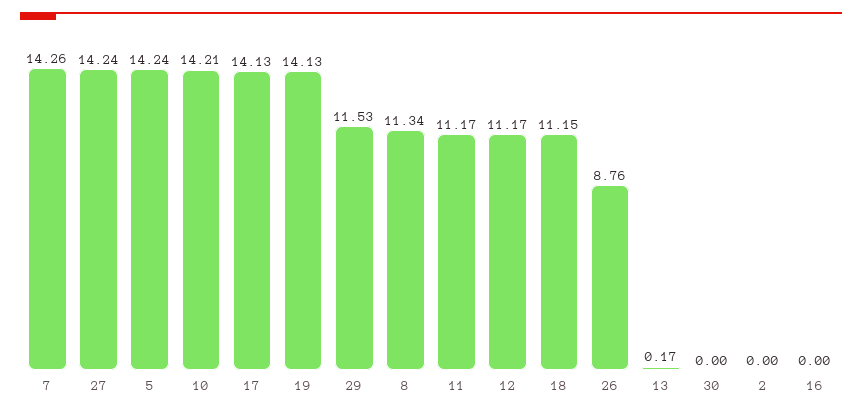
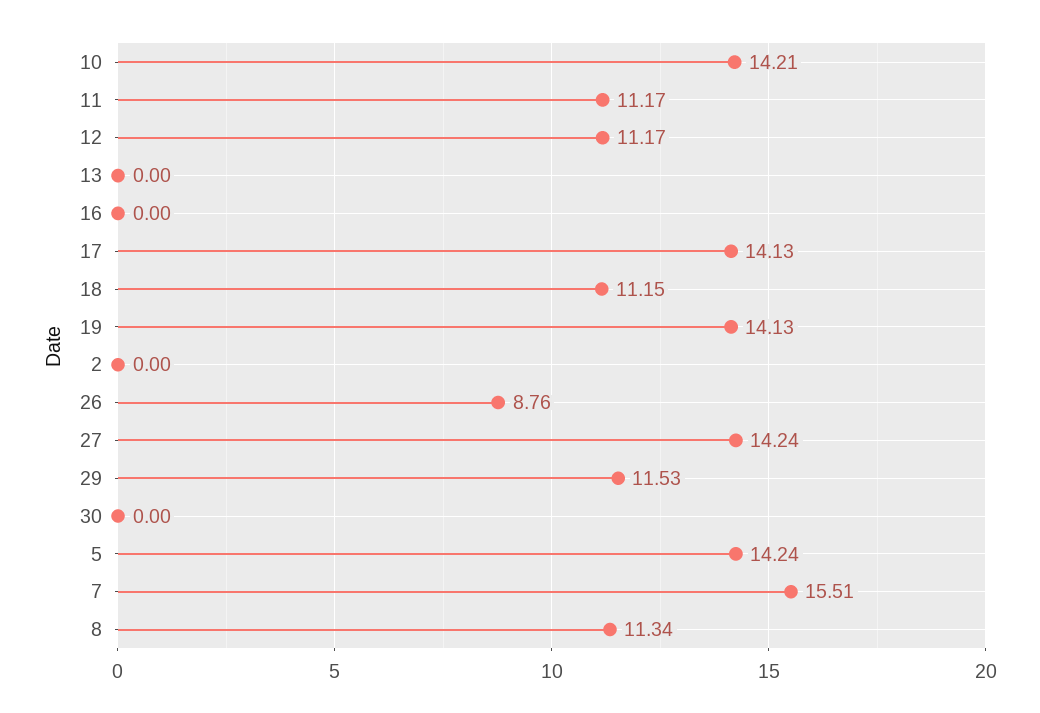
7: 14.26 -> 15.51
13: 0.17 -> 0

